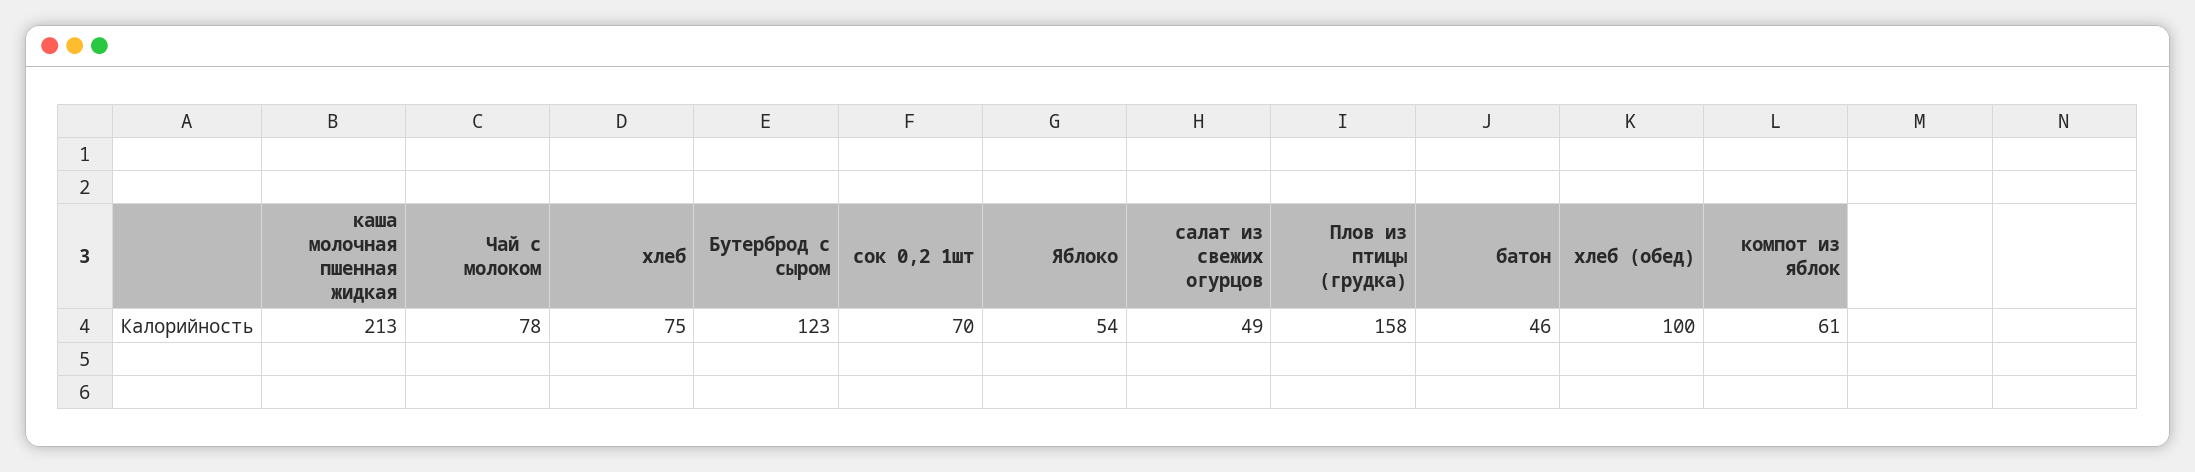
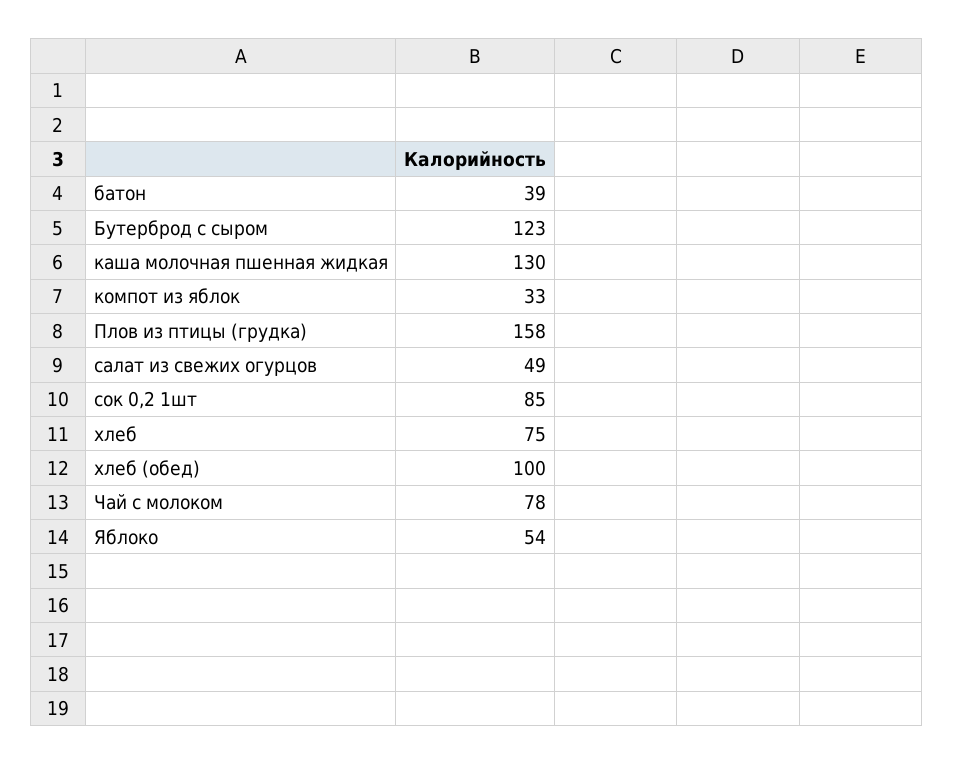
каша молочная пшенная жидкая: 213 -> 130
сок 0,2 1шт: 70 -> 85
батон: 46 -> 39
компот из яблок: 61 -> 33

